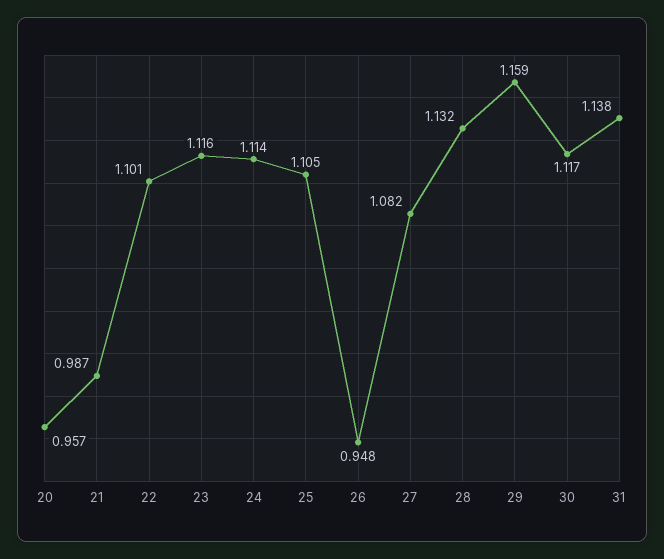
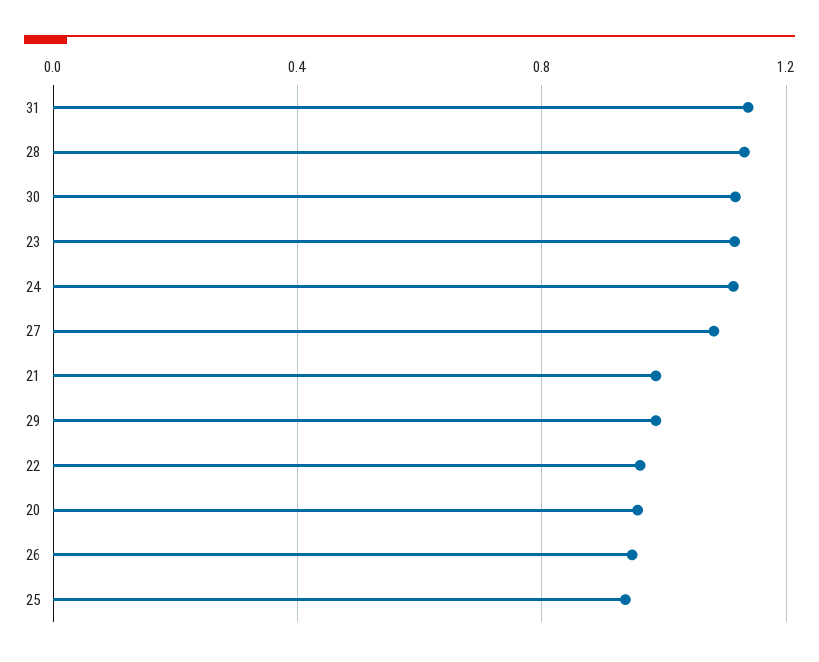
22: 1.101 -> 0.95
25: 1.105 -> 0.95
29: 1.159 -> 1

